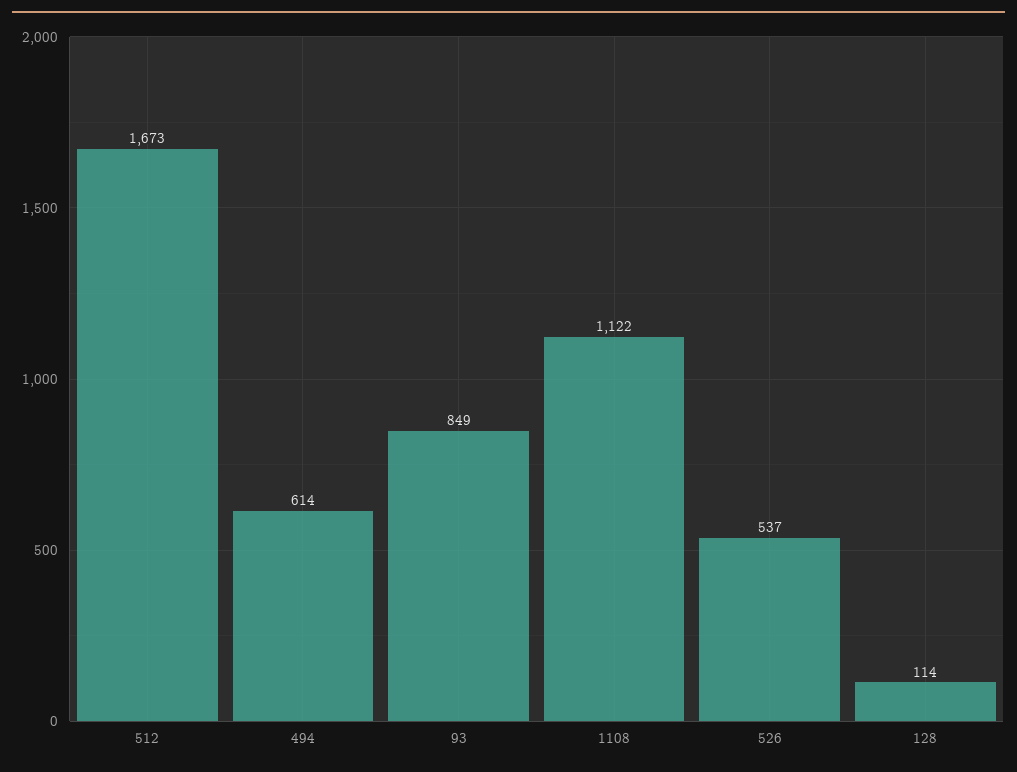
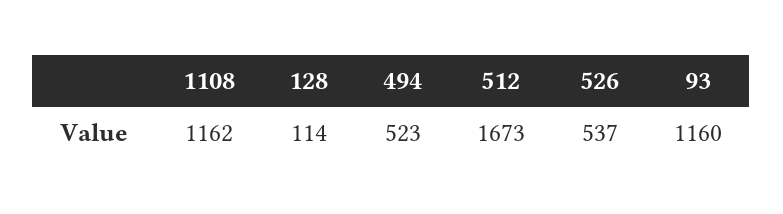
494: 614 -> 523
93: 849 -> 1160
1108: 1122 -> 1162

